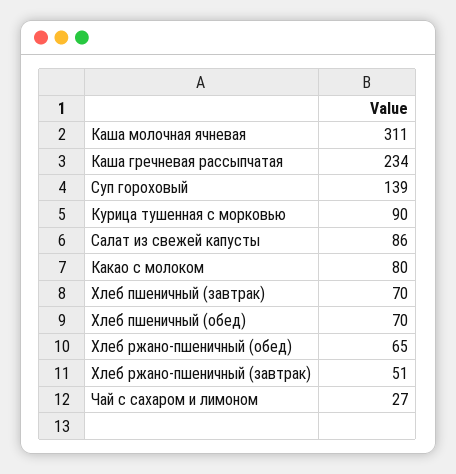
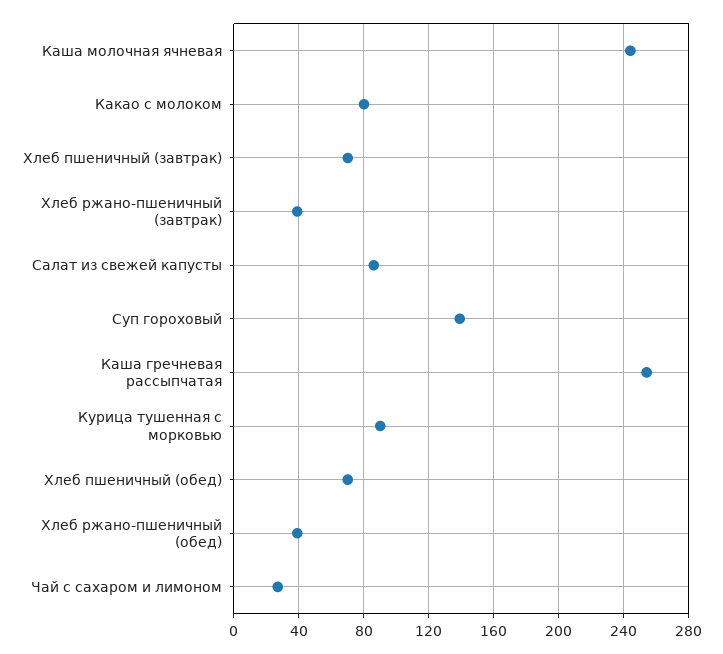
Каша молочная ячневая: 311 -> 245
Каша гречневая рассыпчатая: 234 -> 255
Хлеб ржано-пшеничный (обед): 65 -> 40
Хлеб ржано-пшеничный (завтрак): 51 -> 40

